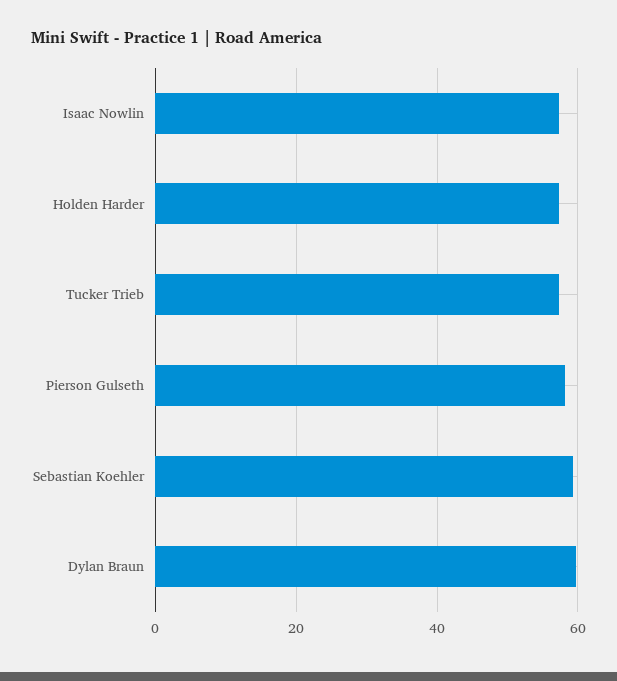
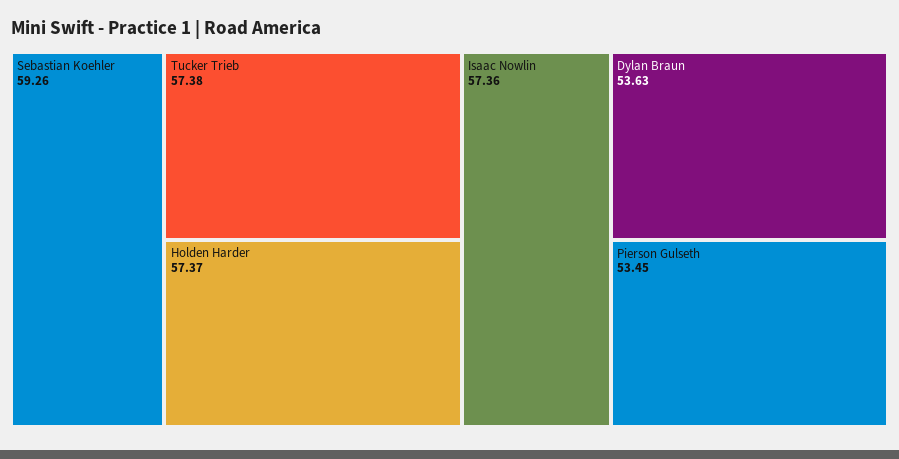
Pierson Gulseth: 58 -> 53.45
Dylan Braun: 60 -> 53.63

